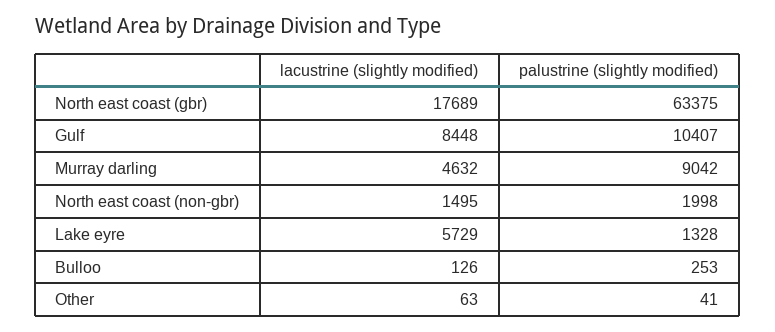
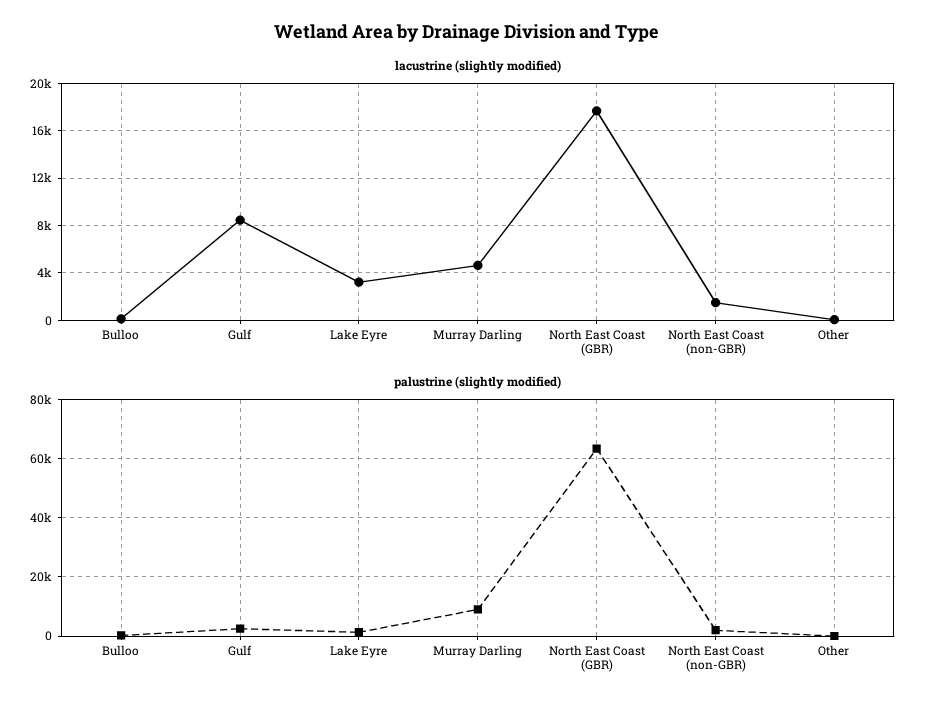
palustrine (slightly modified), Gulf: 10407 -> 2500
lacustrine (slightly modified), Lake eyre: 5729 -> 3000

